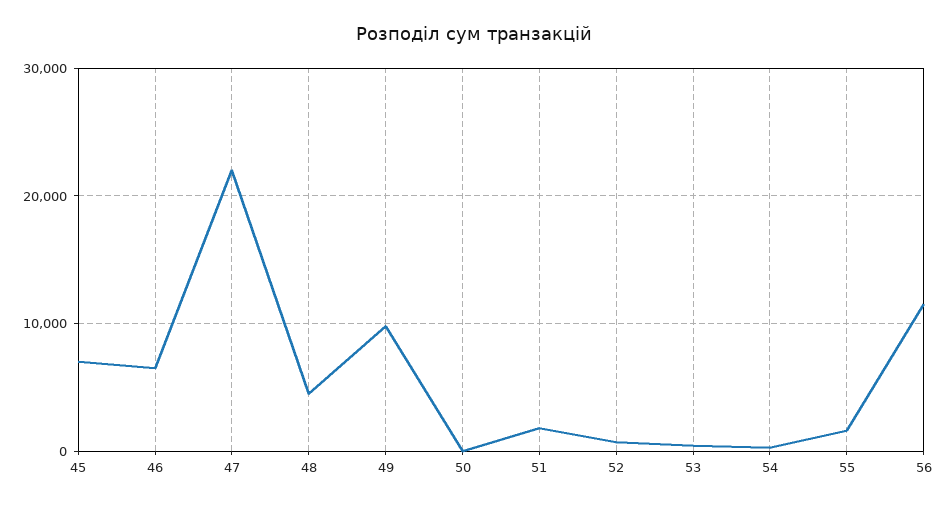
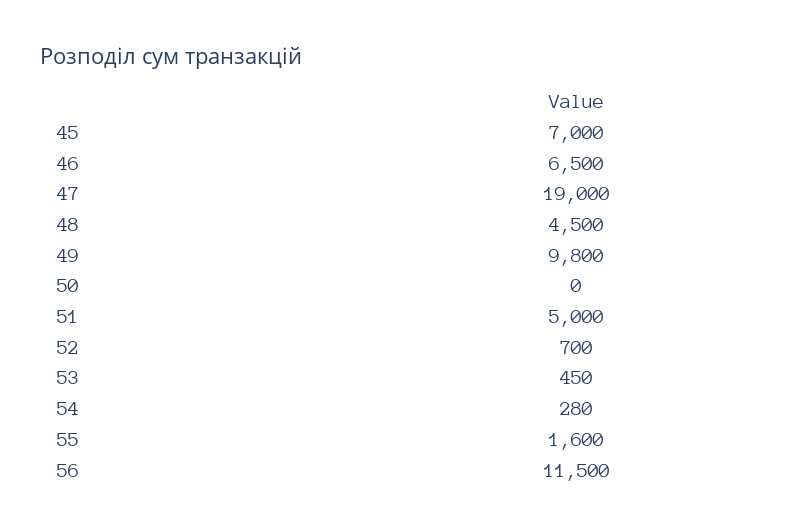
47: 22000 -> 19000
51: 2000 -> 5000

